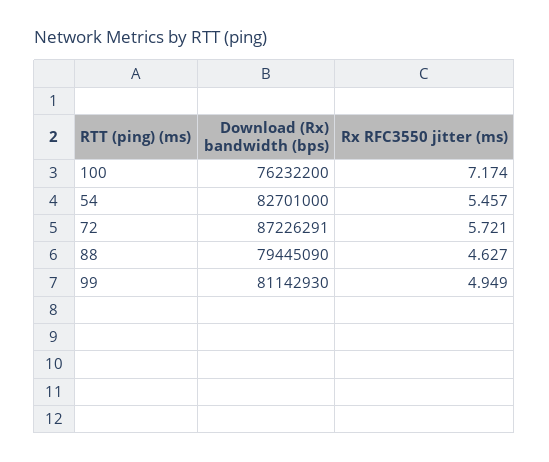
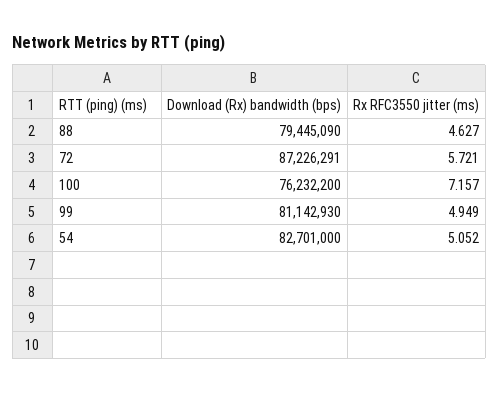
Rx RFC3550 jitter (ms), 100: 7.174 -> 7.157
Rx RFC3550 jitter (ms), 54: 5.457 -> 5.052

